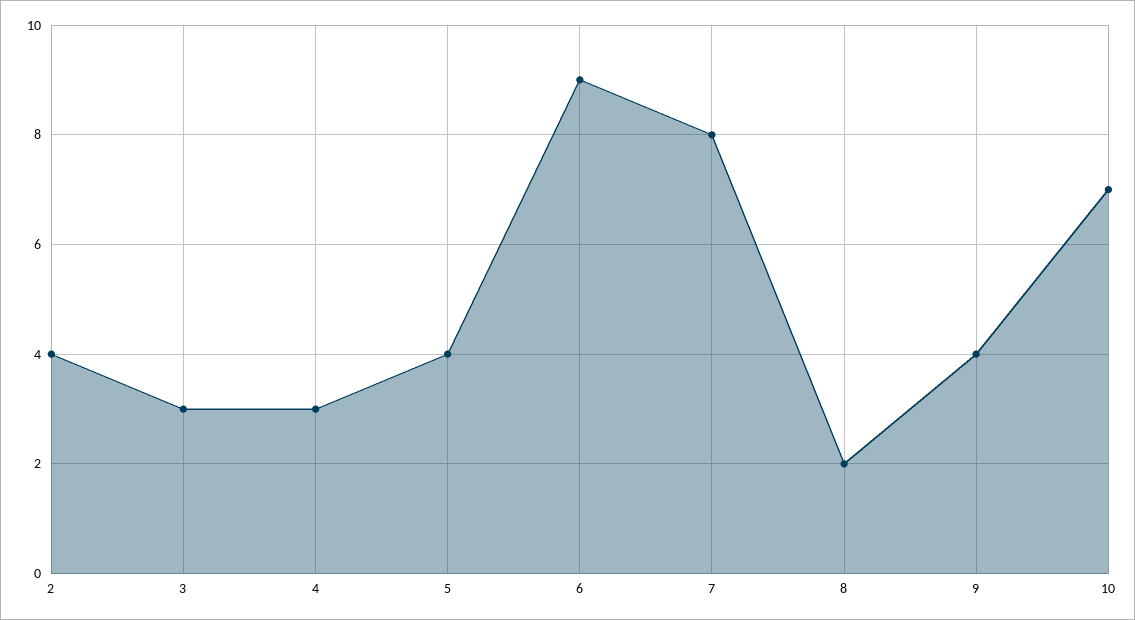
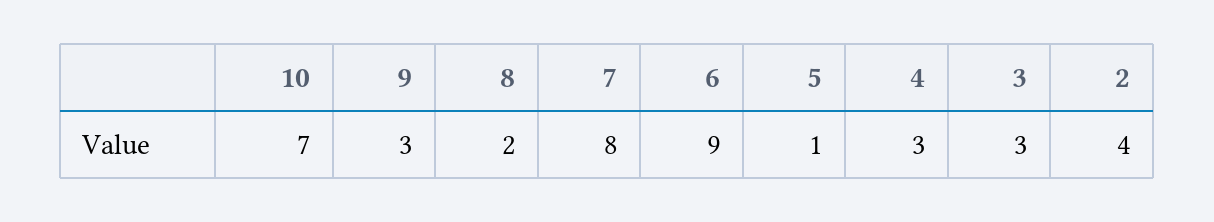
5: 4 -> 1
9: 4 -> 3

